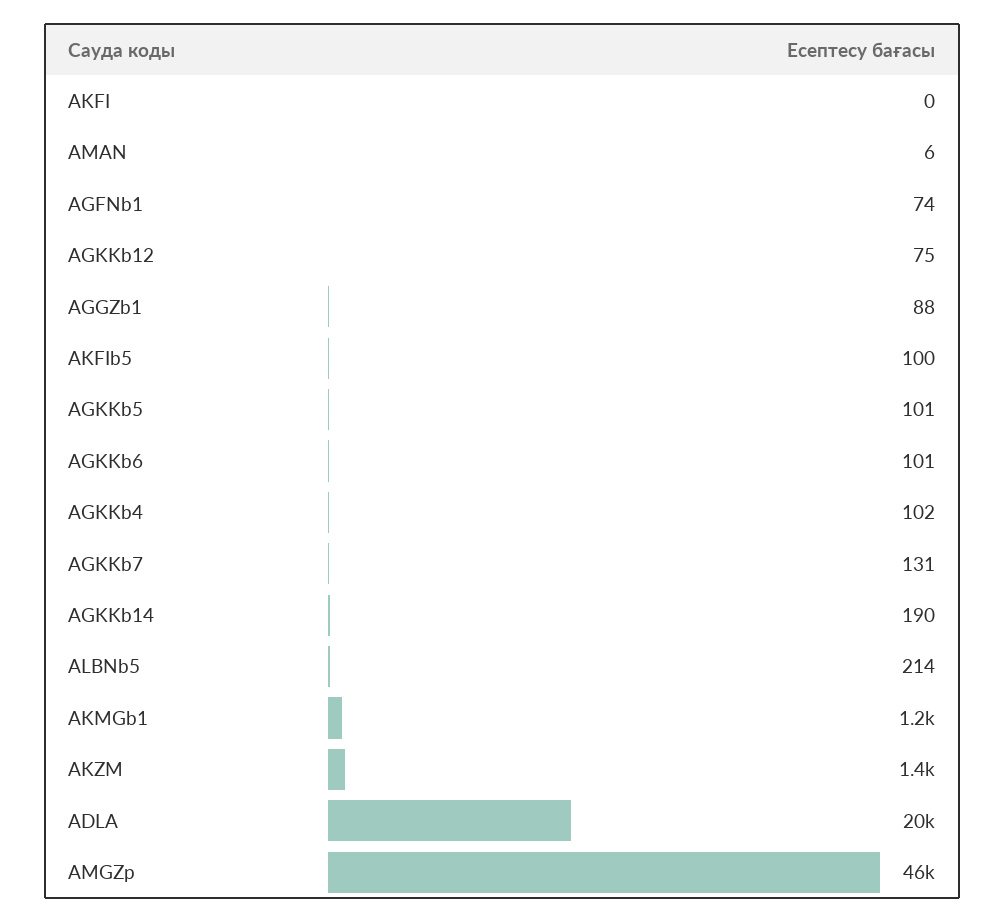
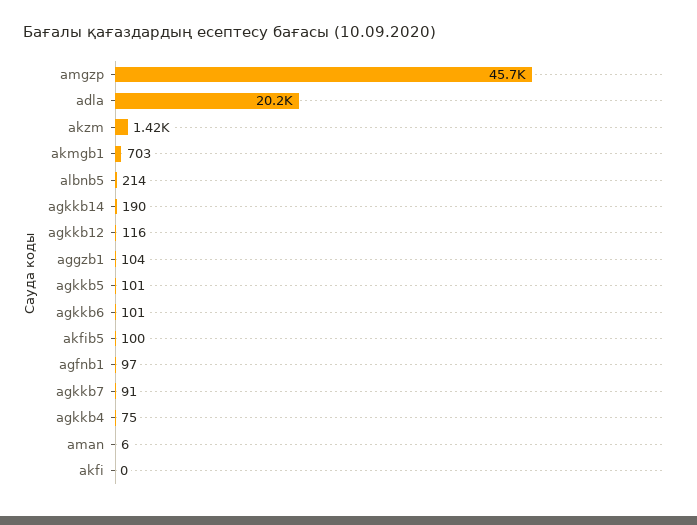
AGFNb1: 74 -> 97
AGKKb12: 75 -> 116
AGGZb1: 88 -> 104
AGKKb4: 102 -> 75
AGKKb7: 131 -> 91
AKMGb1: 1200 -> 703

